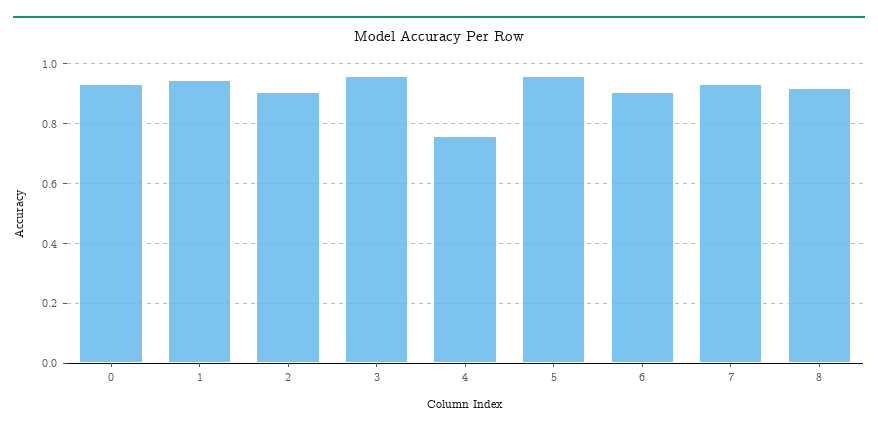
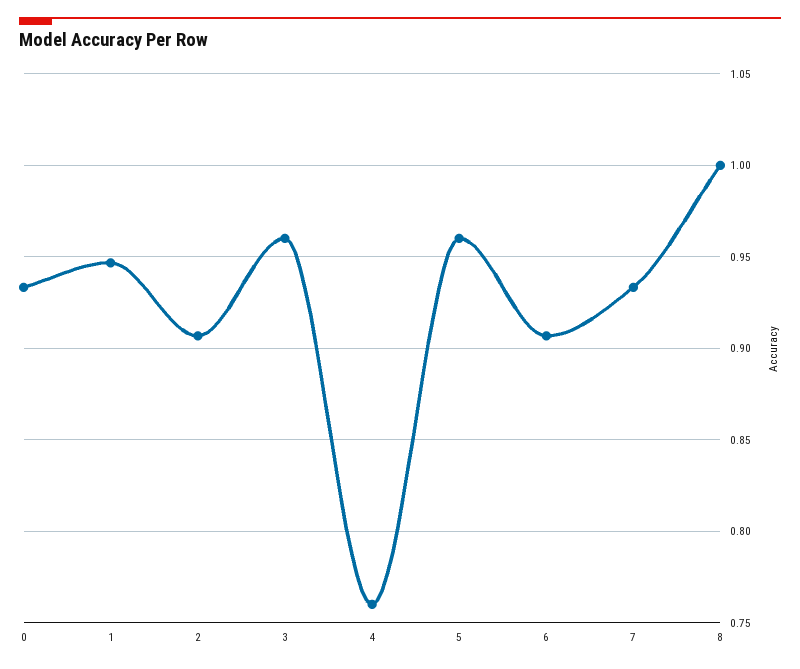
8: 0.925 -> 1

